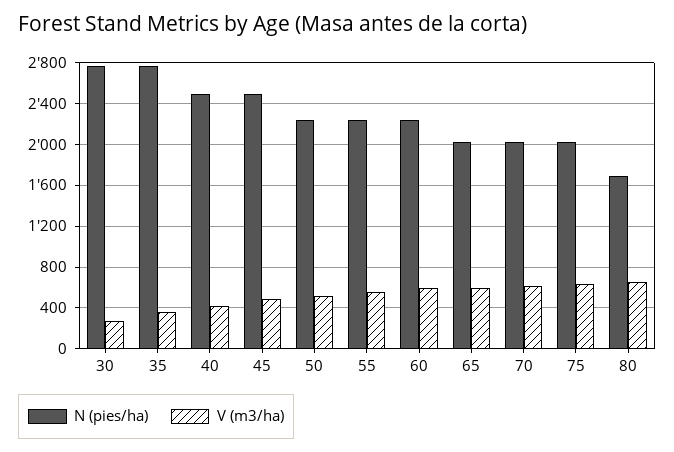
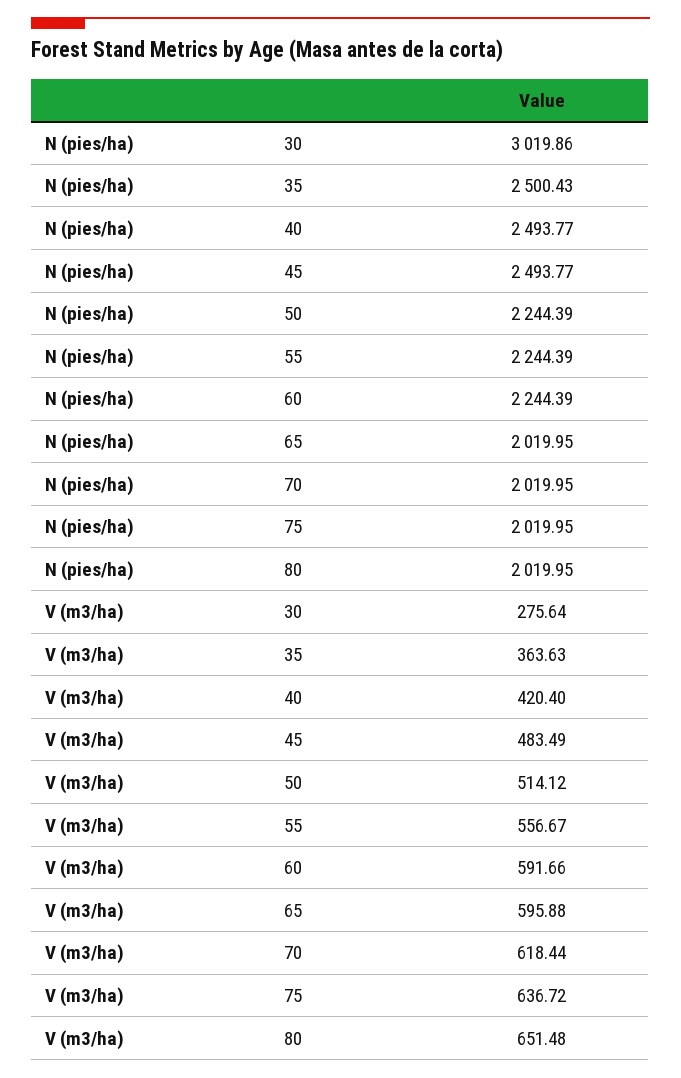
N (pies/ha), 30: 2800 -> 3019.86
N (pies/ha), 35: 2800 -> 2500.43
N (pies/ha), 80: 1700 -> 2019.95

